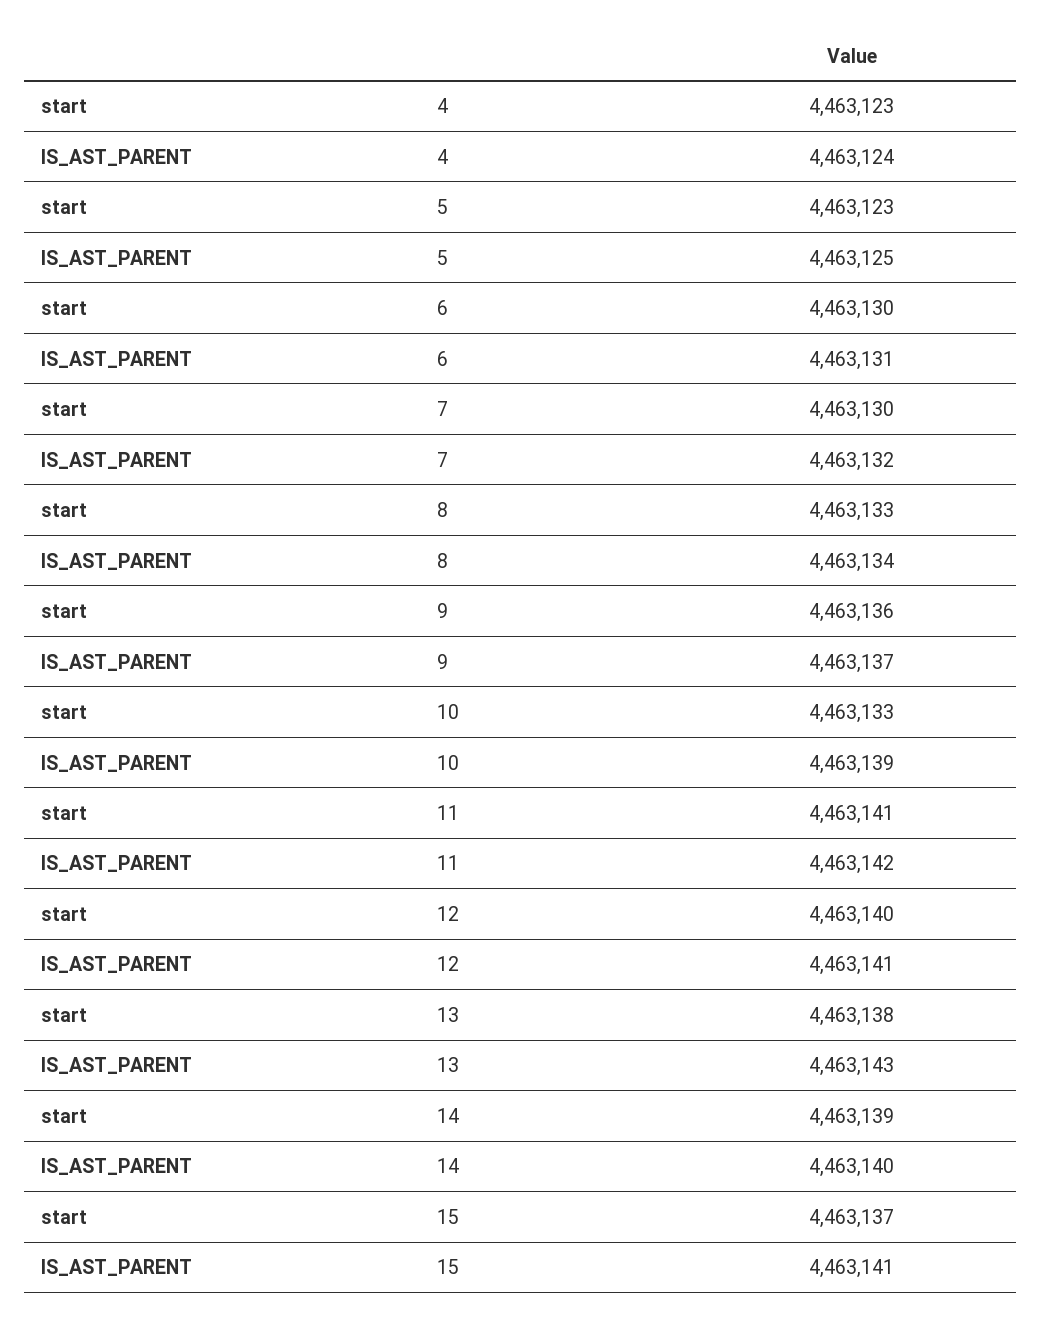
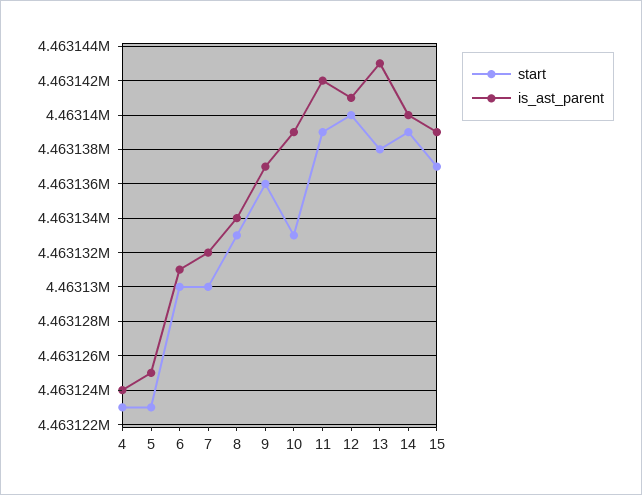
start, 11: 4463141 -> 4463139
IS_AST_PARENT, 15: 4463141 -> 4463139

